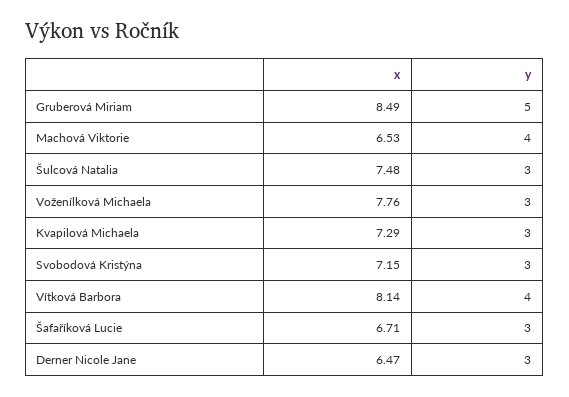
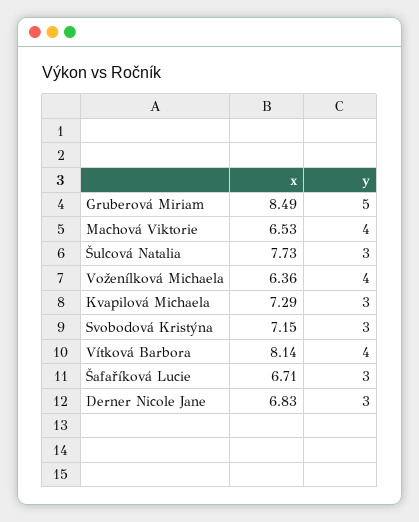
x, Šulcová Natalia: 7.48 -> 7.73
x, Voženílková Michaela: 7.76 -> 6.36
y, Voženílková Michaela: 3 -> 4
x, Derner Nicole Jane: 6.47 -> 6.83

